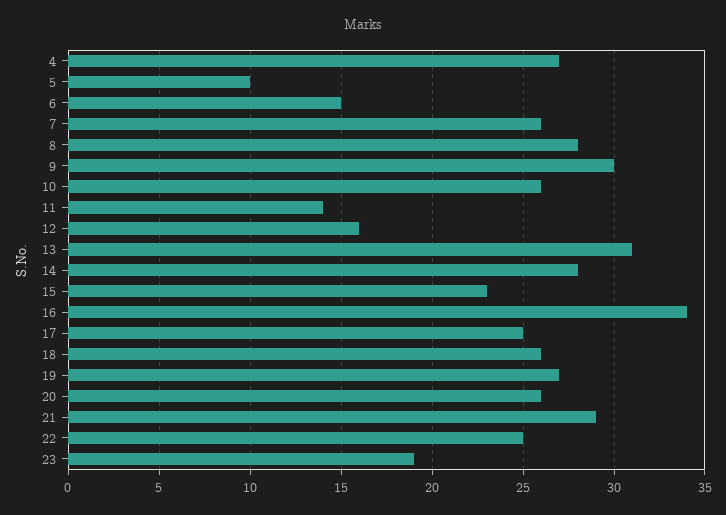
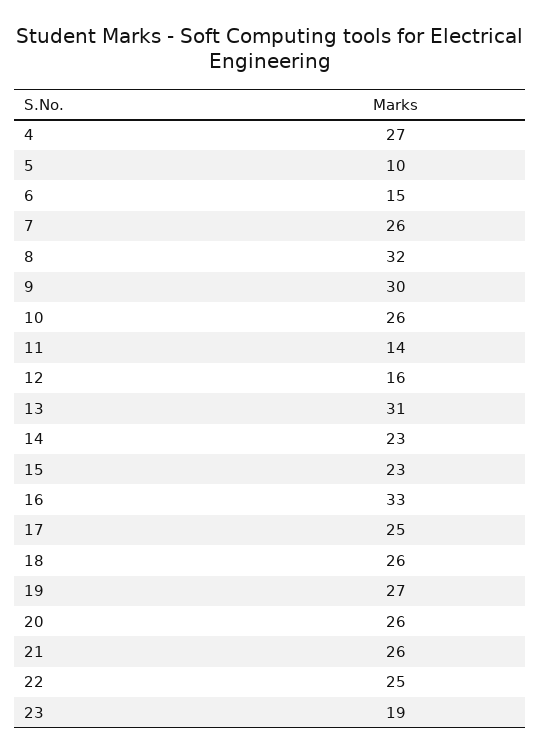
8: 28 -> 32
14: 28 -> 23
16: 34 -> 33
21: 29 -> 26

